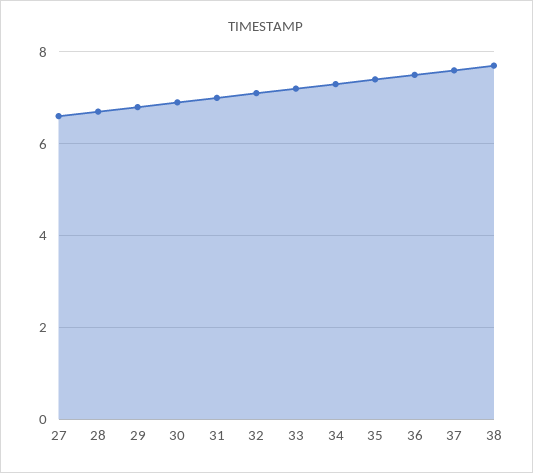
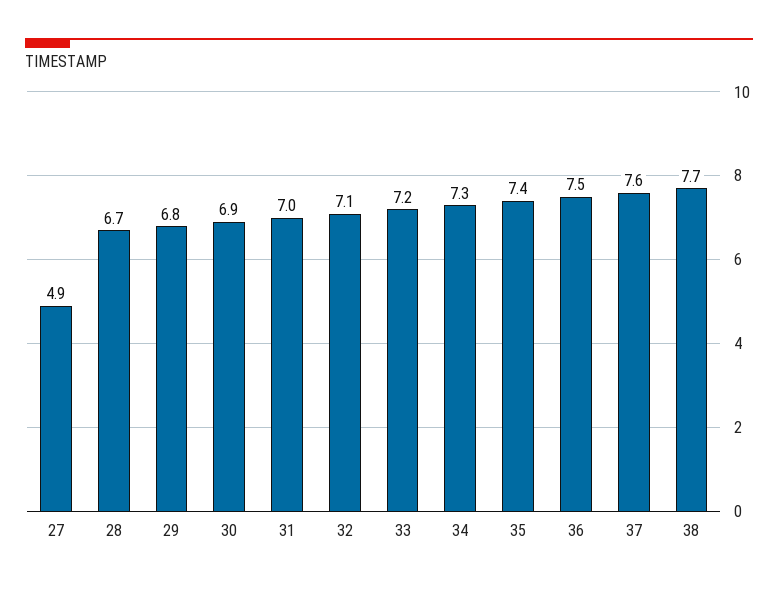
27: 6.5 -> 4.9

